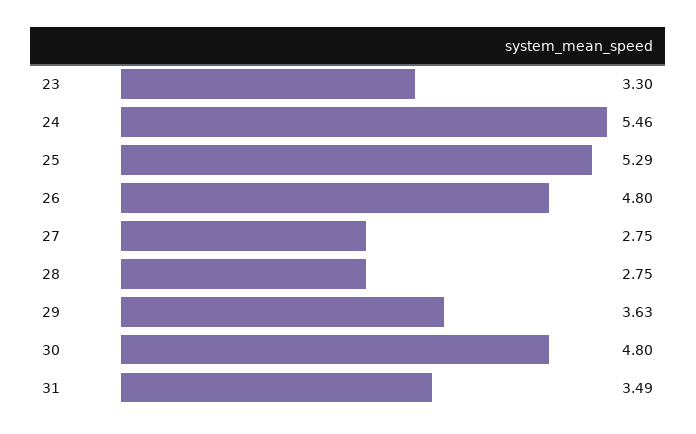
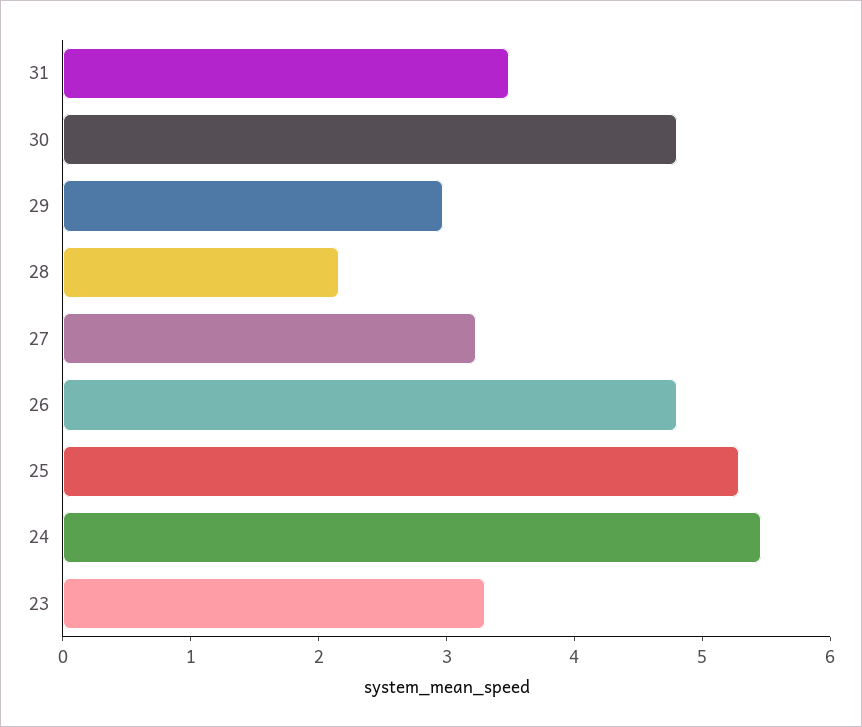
27: 2.75 -> 3.2
28: 2.75 -> 2.2
29: 3.63 -> 3

